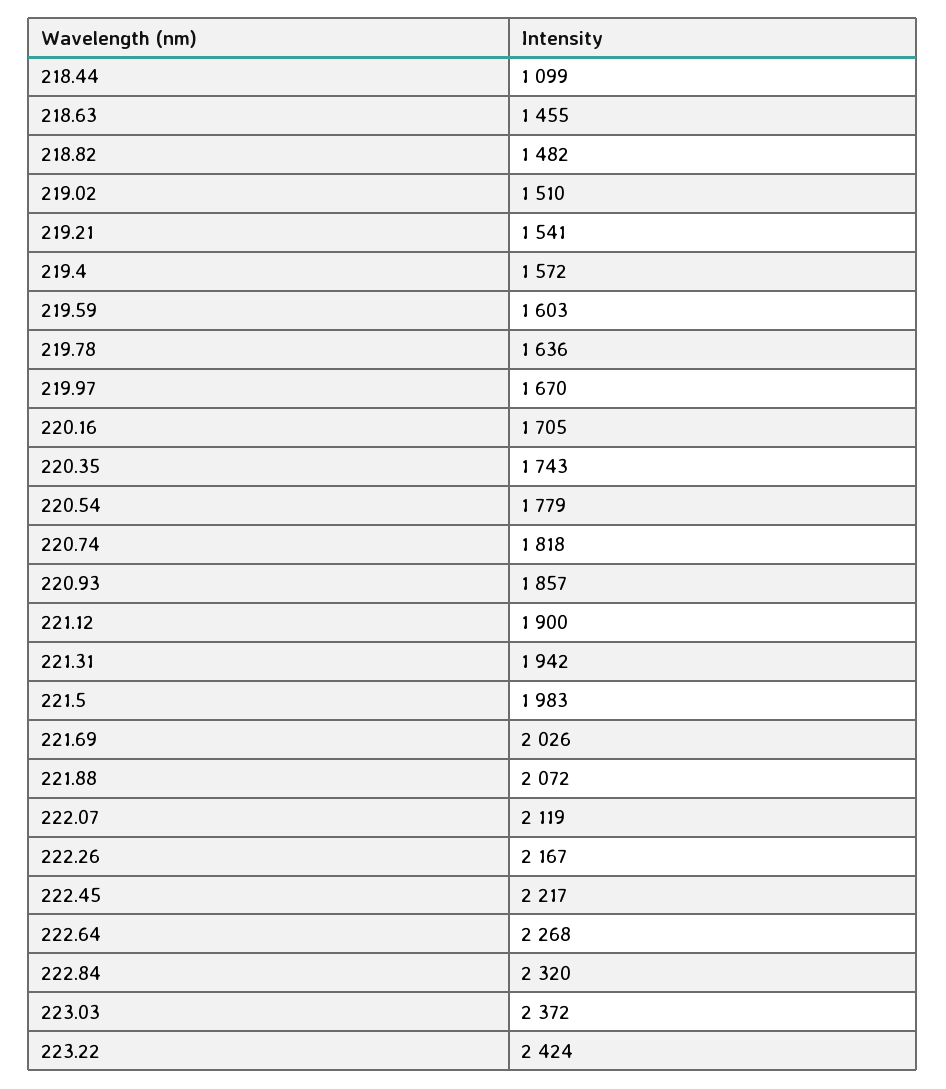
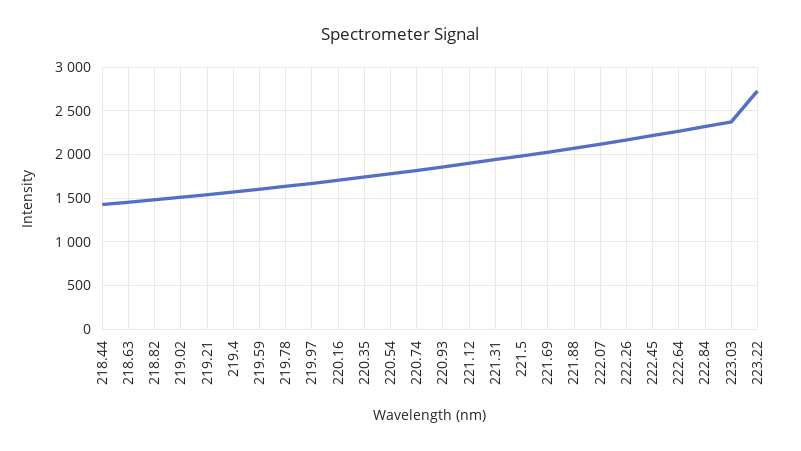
218.44: 1099 -> 1400
223.22: 2424 -> 2700

